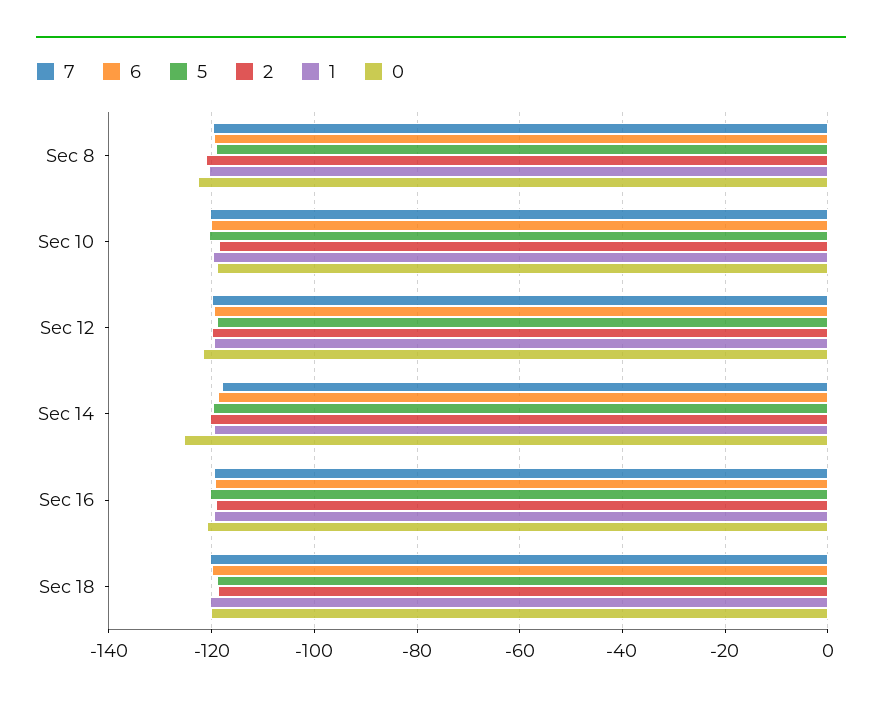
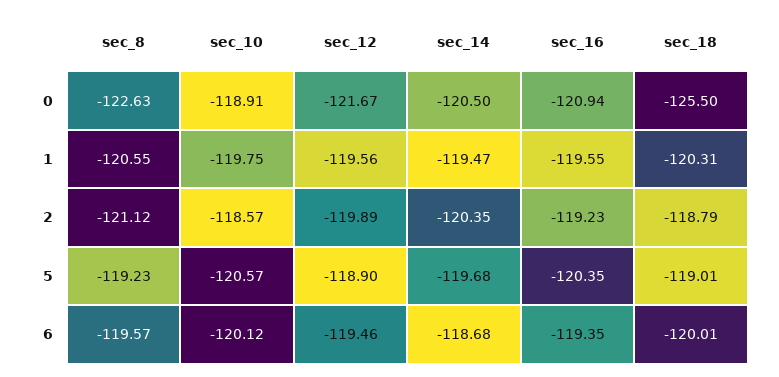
7, Sec 8: -120 -> none
7, Sec 10: -120 -> none
7, Sec 12: -120 -> none
7, Sec 14: -118 -> none
0, Sec 14: -126 -> -120.5
7, Sec 16: -120 -> none
7, Sec 18: -120 -> none
0, Sec 18: -120 -> -125.5

